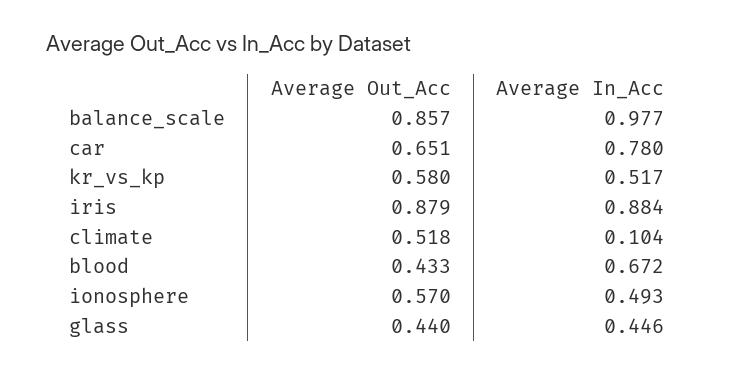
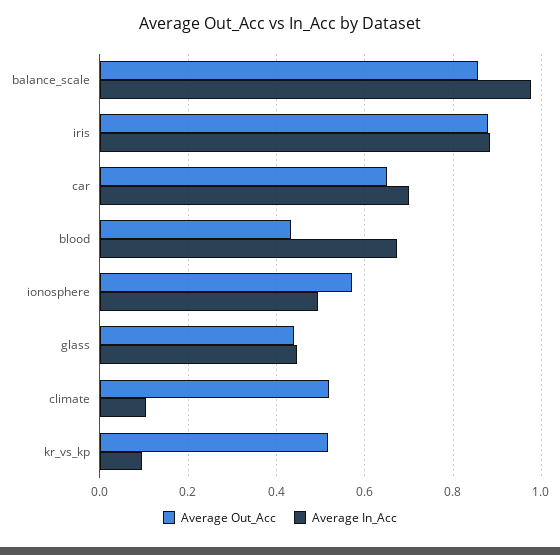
Average In_Acc, car: 0.78 -> 0.7
Average Out_Acc, kr_vs_kp: 0.58 -> 0.52
Average In_Acc, kr_vs_kp: 0.517 -> 0.1

